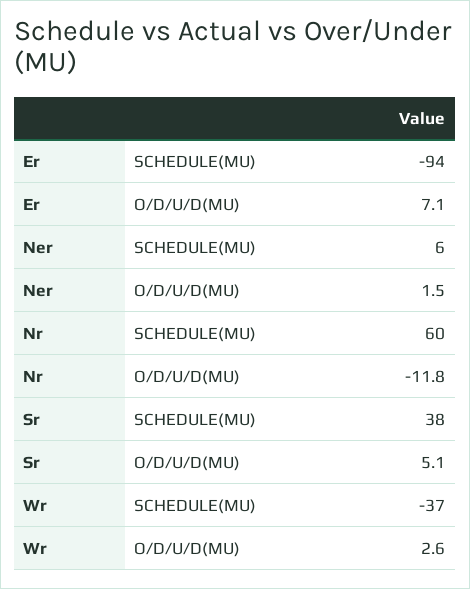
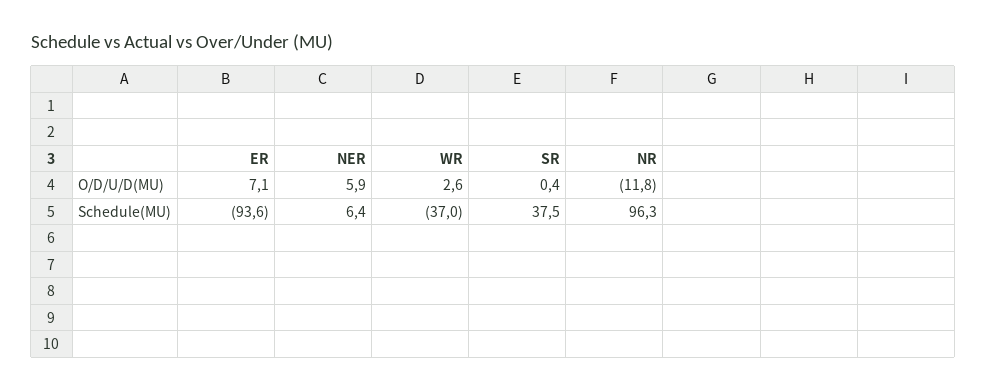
Ner, O/D/U/D(MU): 1.5 -> 5.9
Nr, SCHEDULE(MU): 60 -> 96.3
Sr, O/D/U/D(MU): 5.1 -> 0.4

